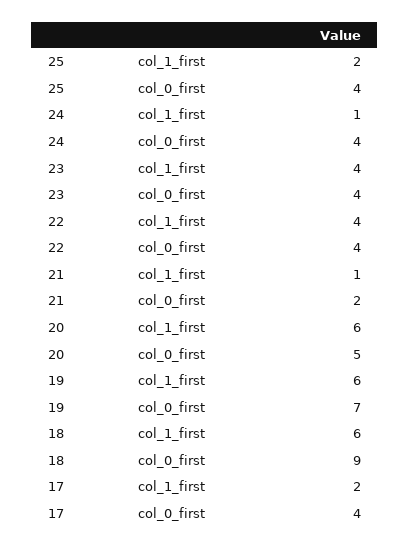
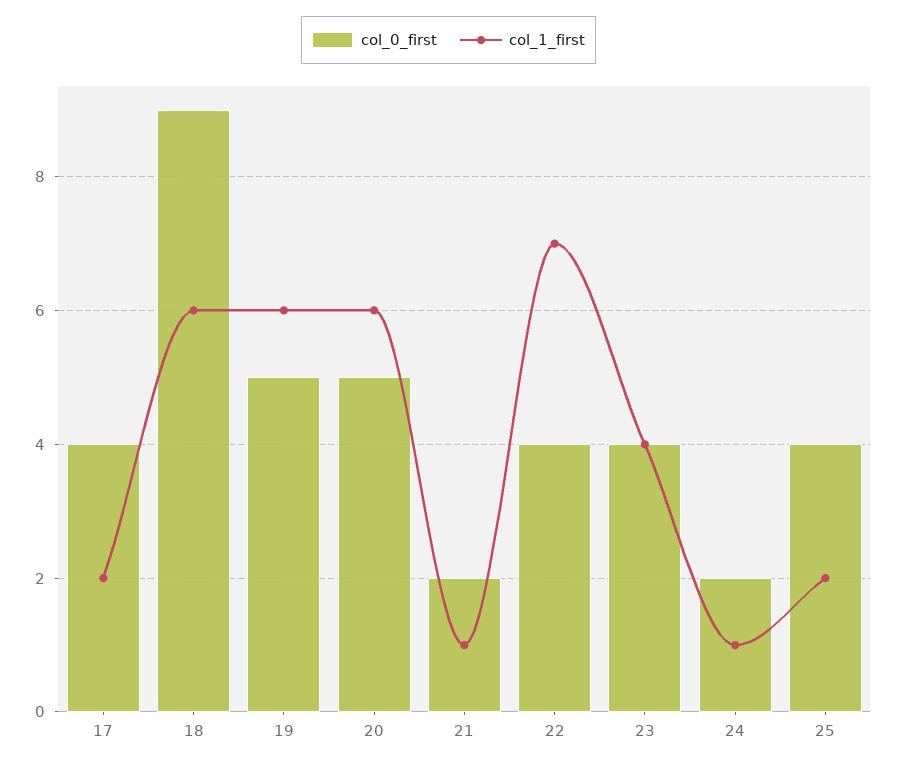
col_0_first, 24: 4 -> 2
col_1_first, 22: 4 -> 7
col_0_first, 19: 7 -> 5

